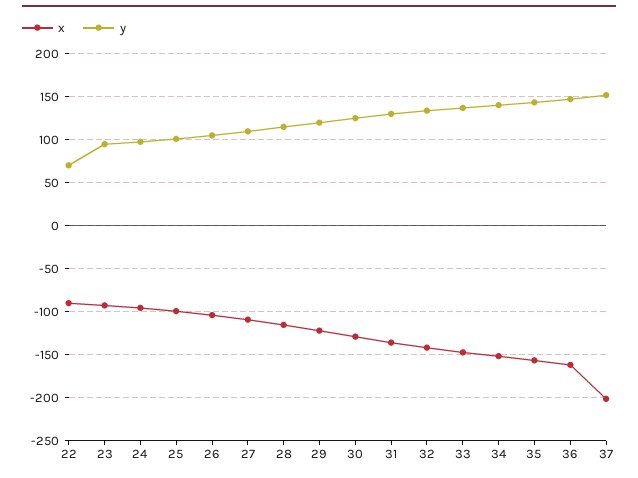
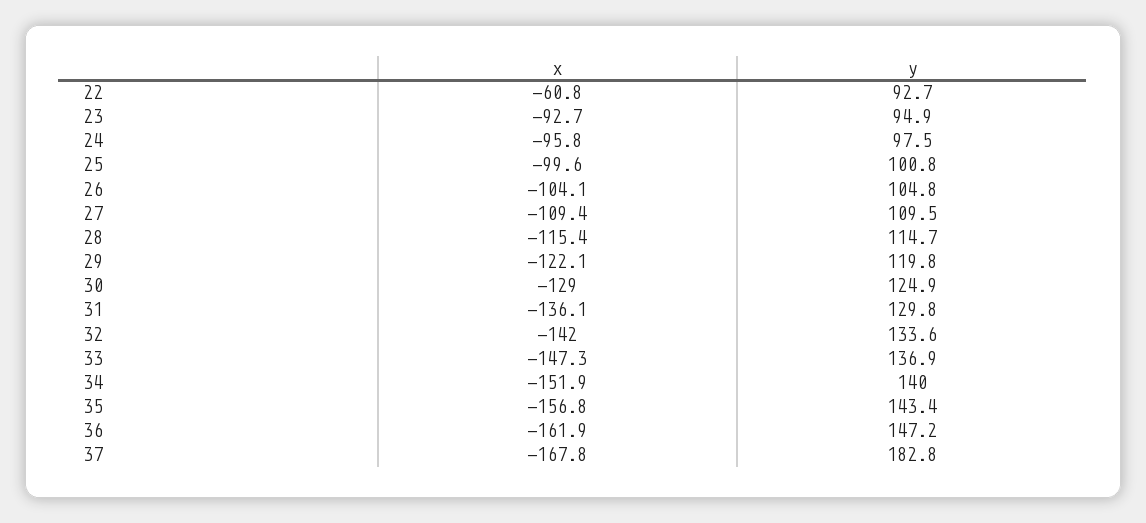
x, 22: -90 -> -60.8
y, 22: 70 -> 92.7
x, 37: -200 -> -167.8
y, 37: 150 -> 182.8

